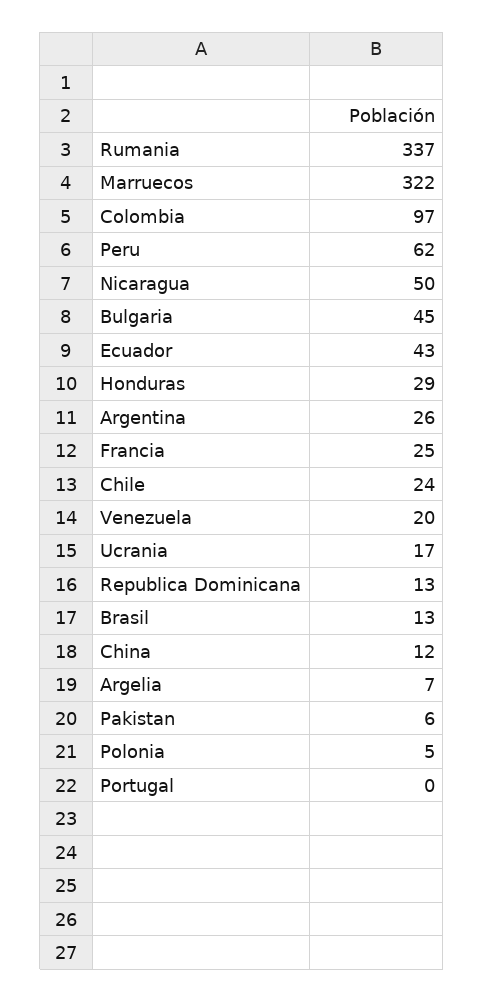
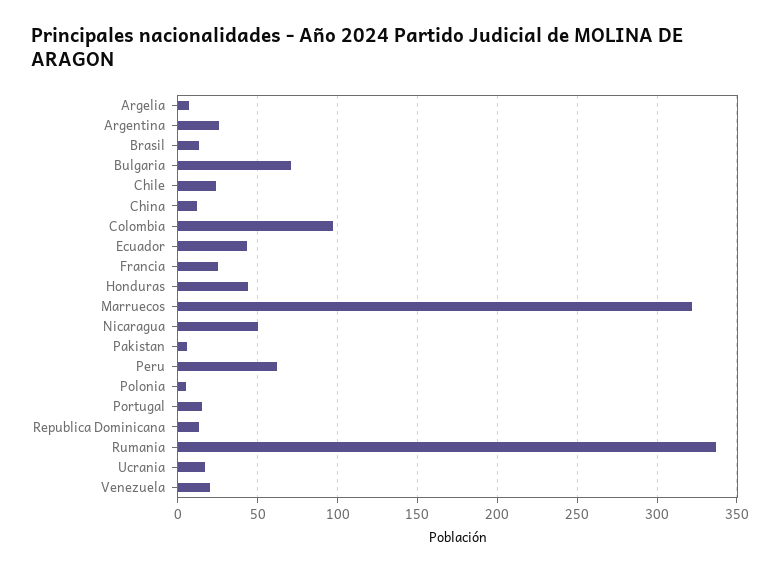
Bulgaria: 45 -> 70
Honduras: 29 -> 45
Portugal: 0 -> 15

